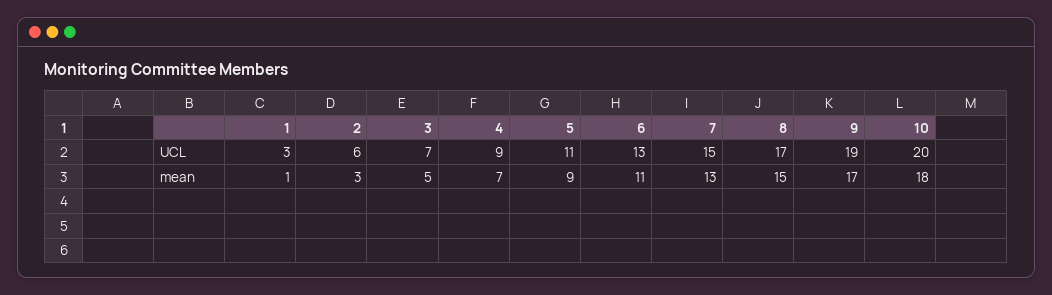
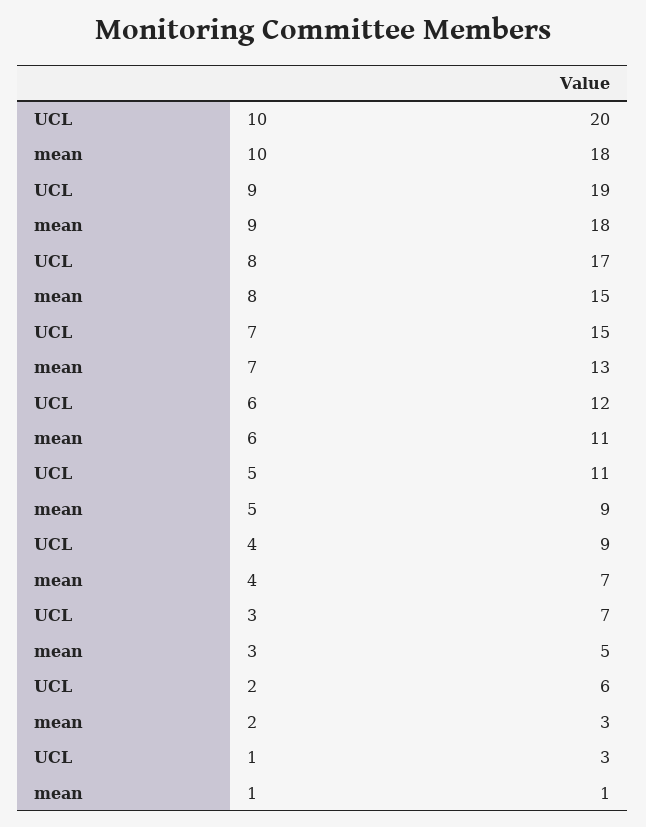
6, UCL: 13 -> 12
9, mean: 17 -> 18

